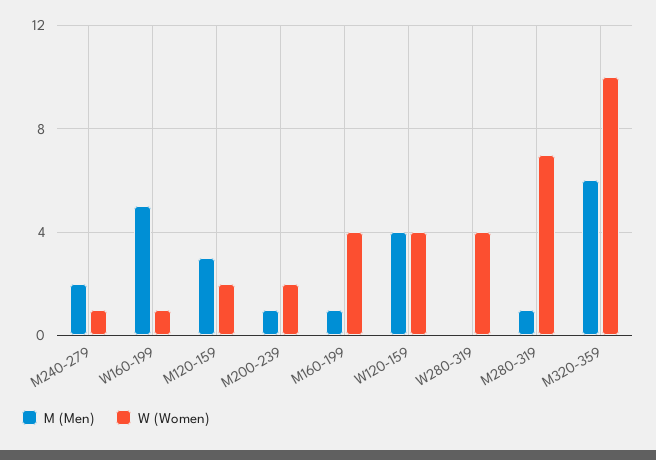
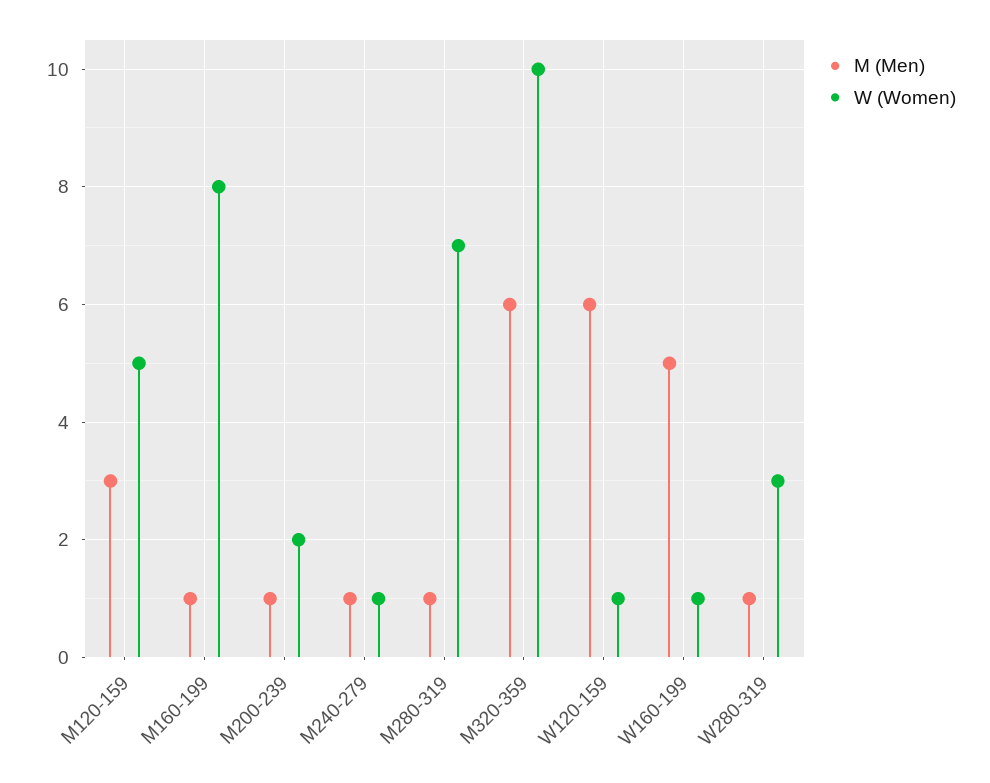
M (Men), M240-279: 2 -> 1
W (Women), M120-159: 2 -> 5
W (Women), M160-199: 4 -> 8
M (Men), W120-159: 4 -> 6
W (Women), W120-159: 4 -> 1
M (Men), W280-319: 0 -> 1
W (Women), W280-319: 4 -> 3

